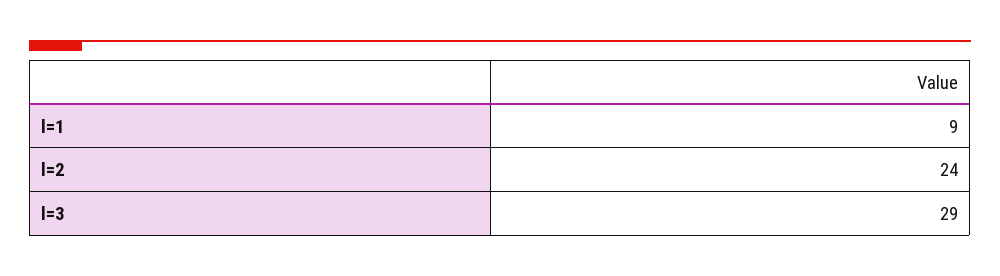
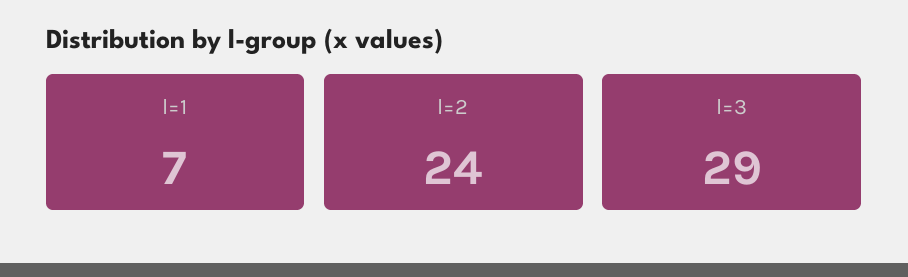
l=1: 9 -> 7

